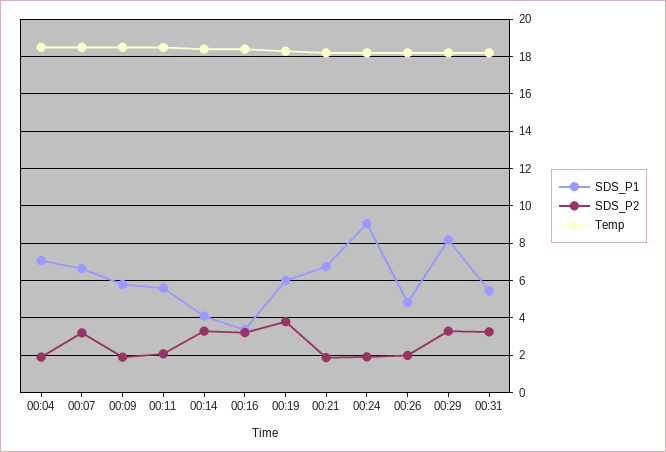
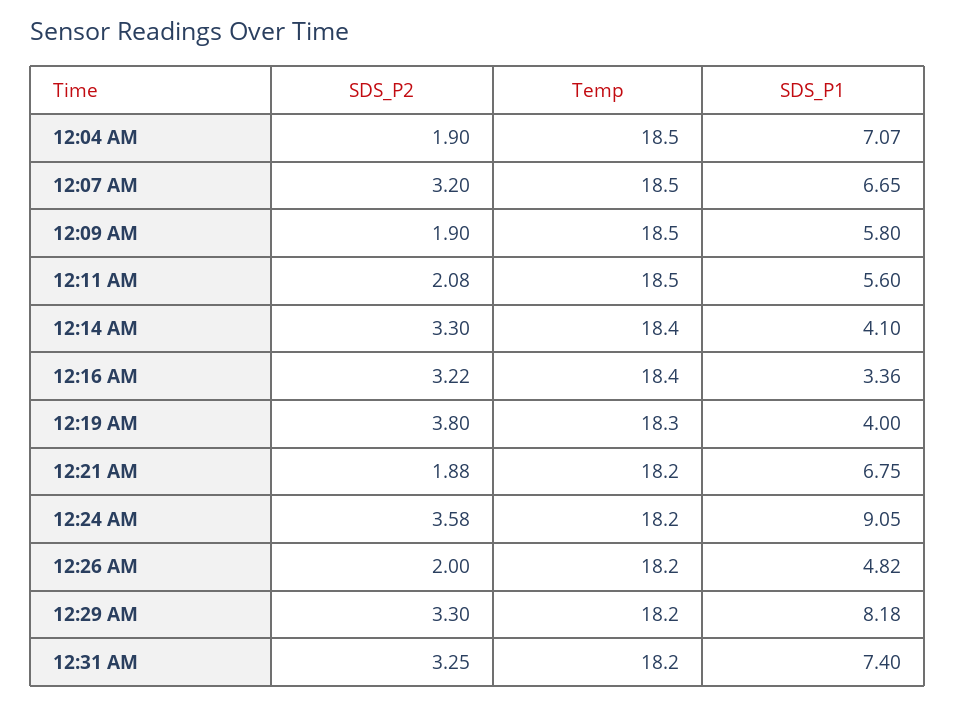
SDS_P1, 00:19: 6 -> 4
SDS_P2, 00:24: 2 -> 3.58
SDS_P1, 00:31: 5.5 -> 7.4

